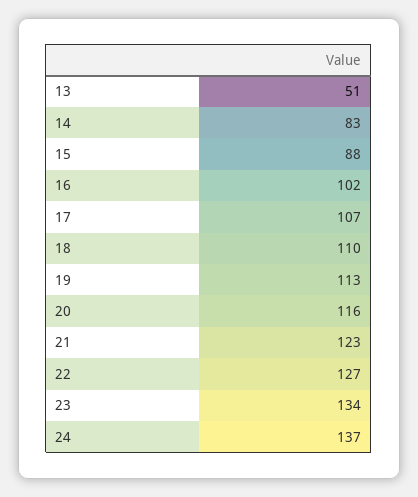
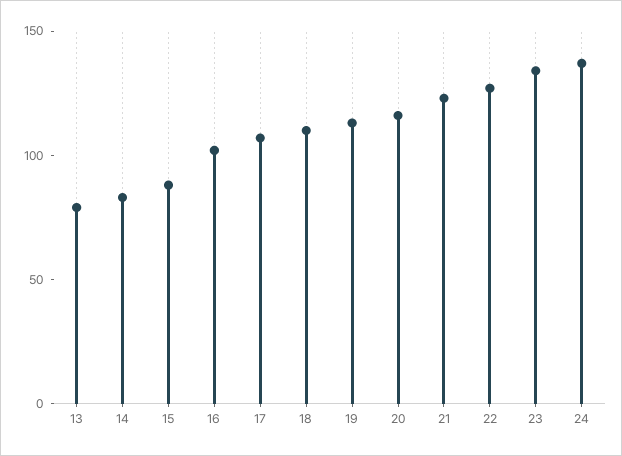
13: 51 -> 80

